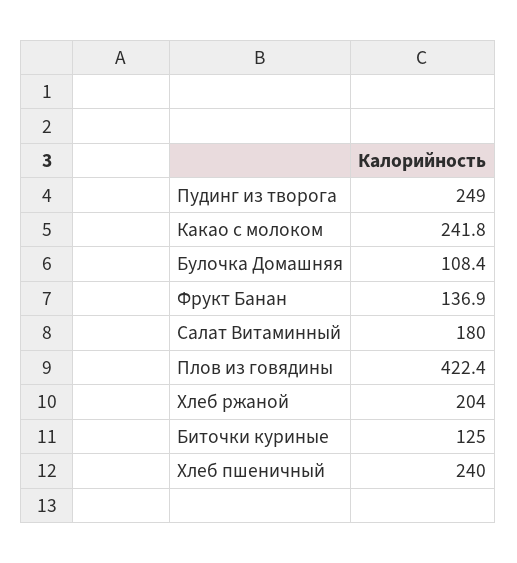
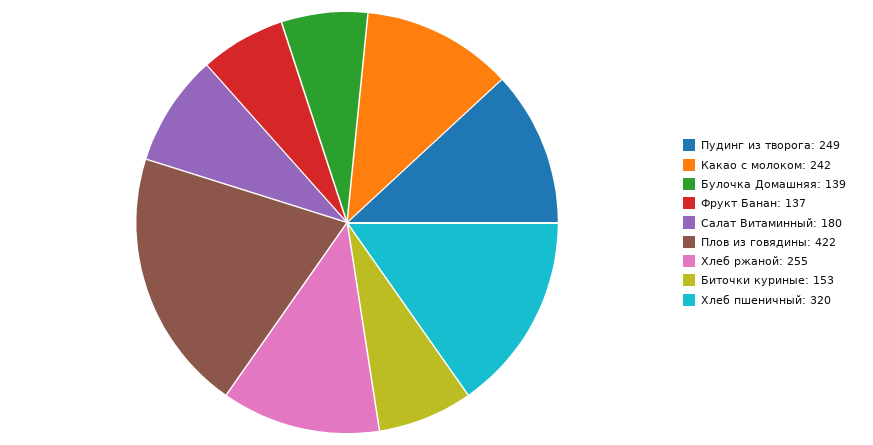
Булочка Домашняя: 108.4 -> 139
Хлеб ржаной: 204 -> 255
Биточки куриные: 125 -> 153
Хлеб пшеничный: 240 -> 320

